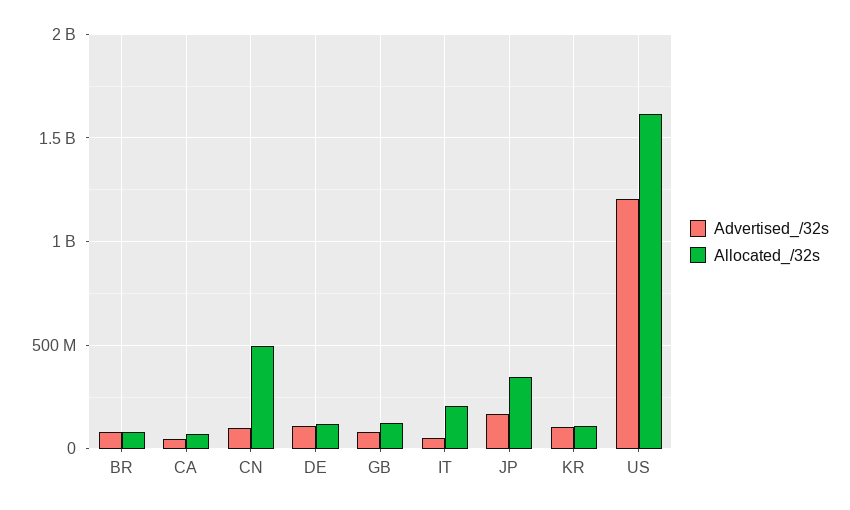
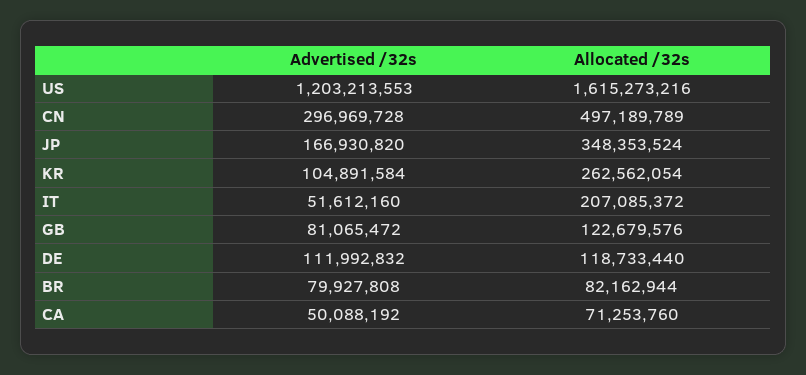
Advertised_/32s, CN: 100000000 -> 296969728
Allocated_/32s, KR: 100000000 -> 262562054

